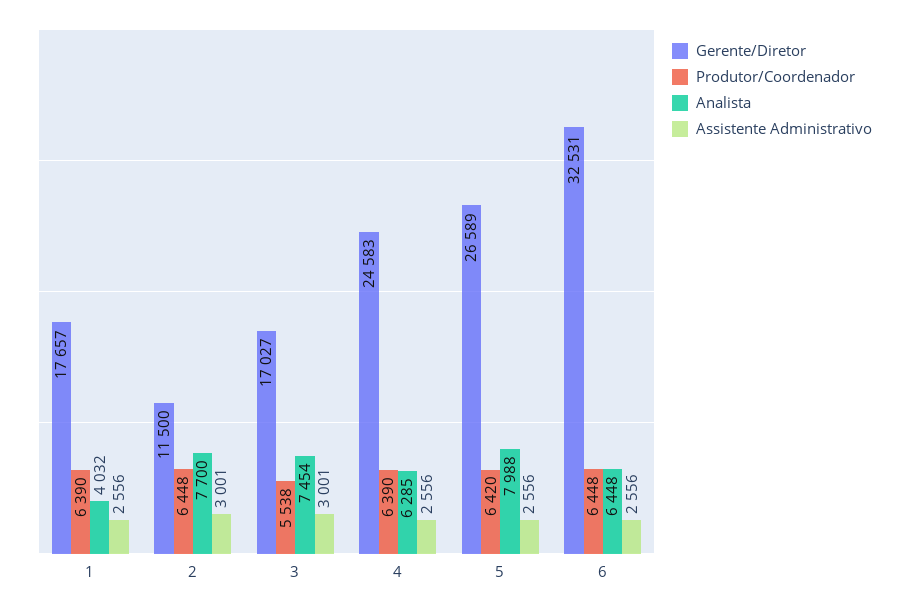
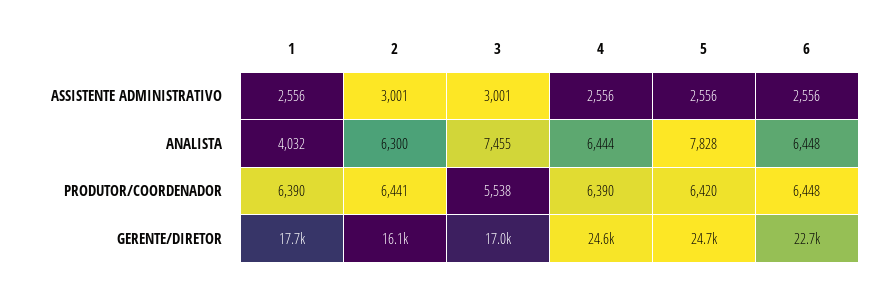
Gerente/Diretor, 2: 11500 -> 16100
Produtor/Coordenador, 2: 6448 -> 6441
Analista, 2: 7700 -> 6300
Analista, 3: 7454 -> 7455
Analista, 4: 6285 -> 6444
Gerente/Diretor, 5: 26589 -> 24700
Analista, 5: 7988 -> 7828
Gerente/Diretor, 6: 32531 -> 22700

